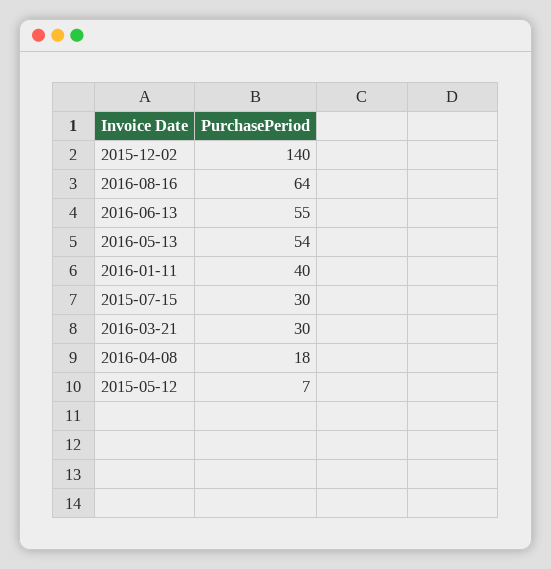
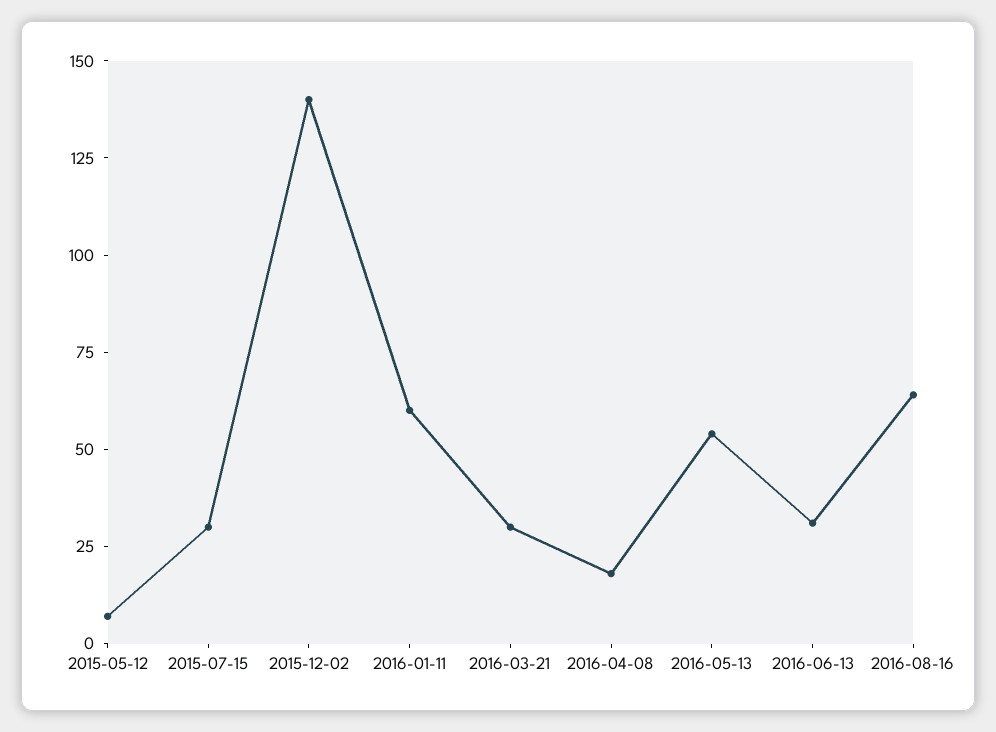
2016-06-13: 55 -> 30
2016-01-11: 40 -> 60

